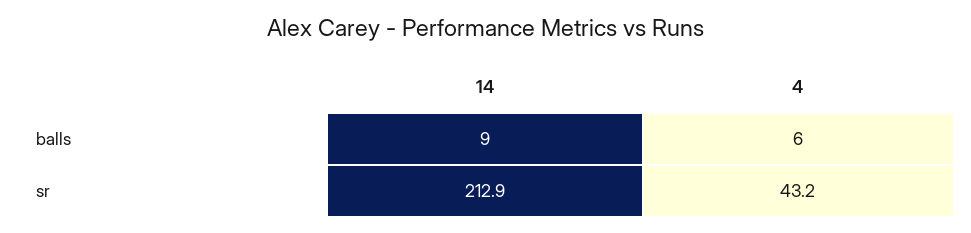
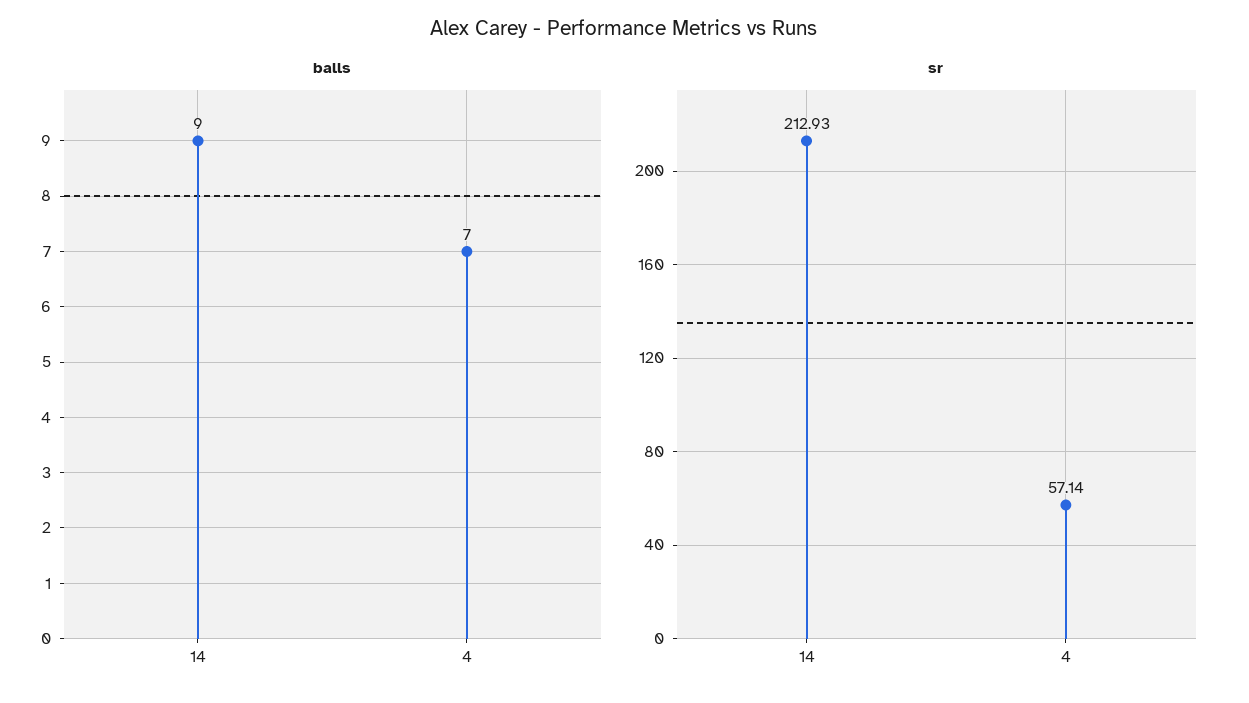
balls, 4: 6 -> 7
sr, 4: 43.2 -> 57.14

